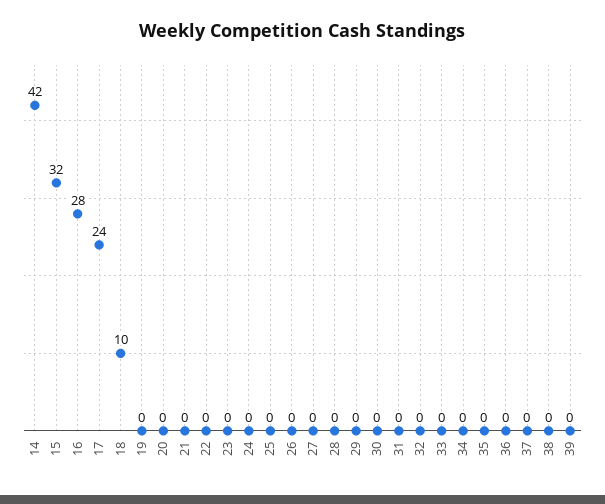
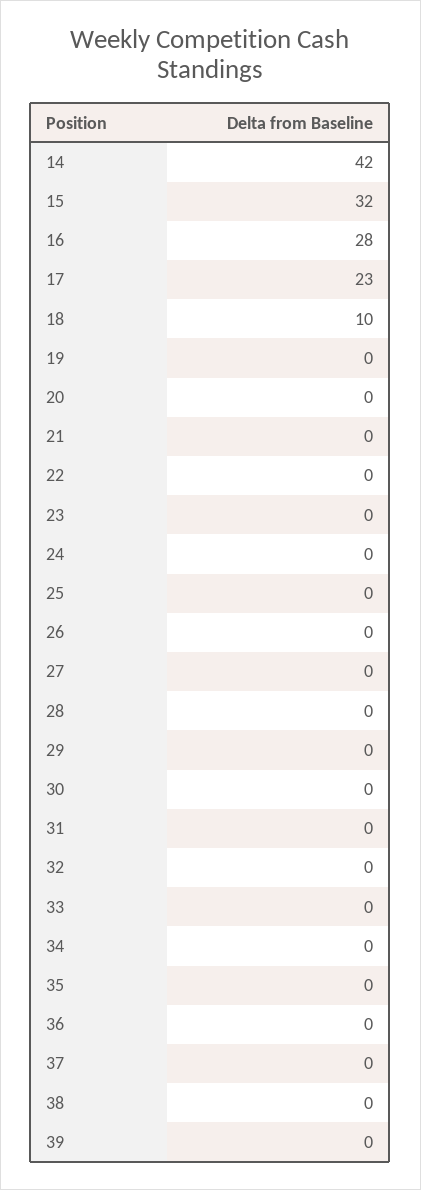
17: 24 -> 23

